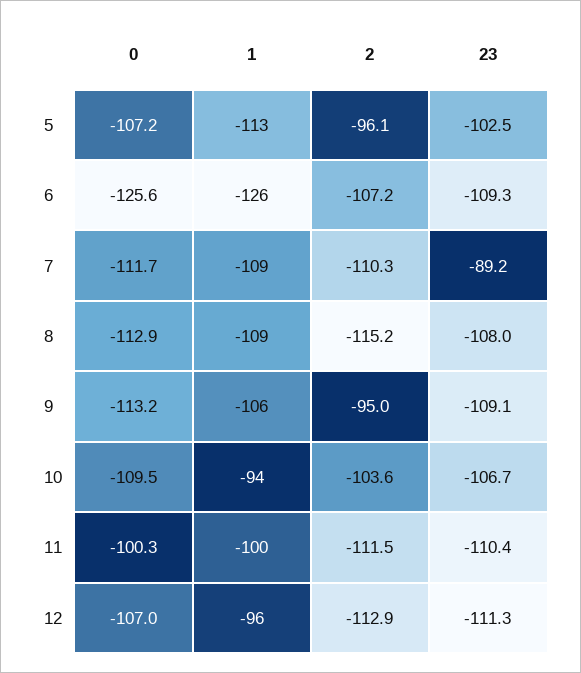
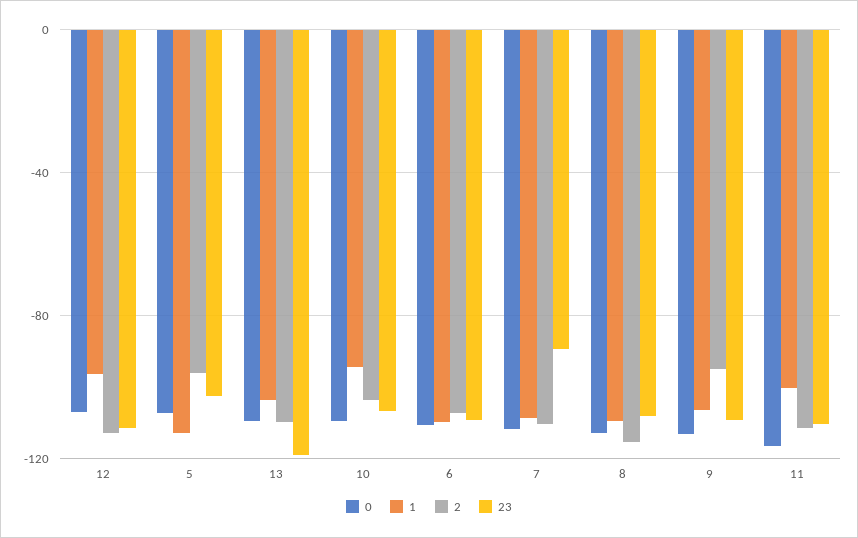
0, 6: -125.6 -> -110
1, 6: -126 -> -110
0, 11: -100.3 -> -115
0, 13: none -> -110
1, 13: none -> -105
2, 13: none -> -110
23, 13: none -> -120

